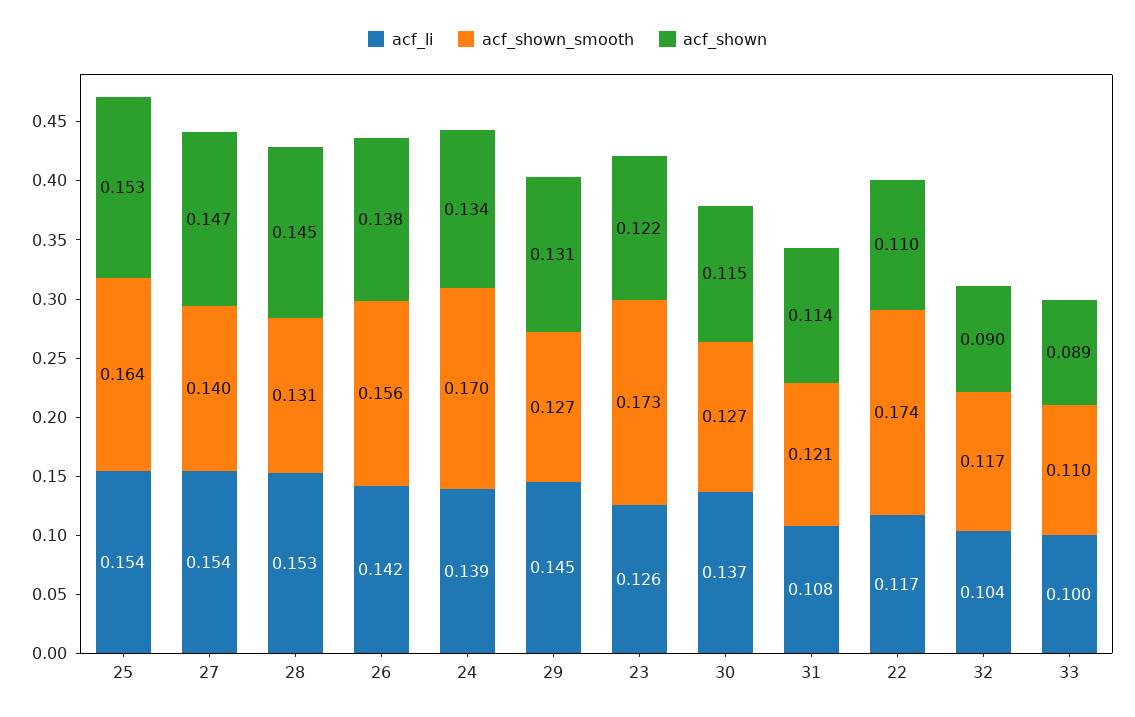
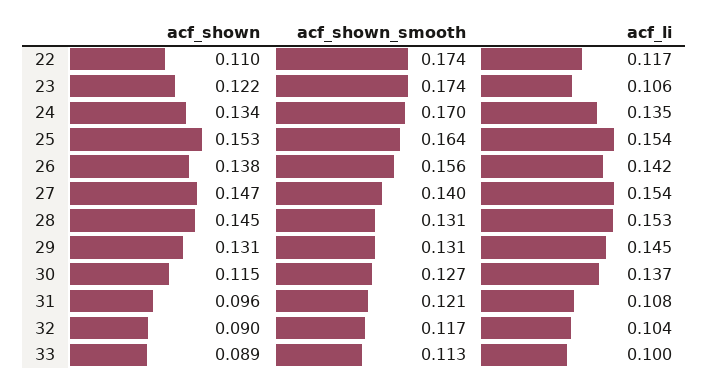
acf_li, 24: 0.139 -> 0.135
acf_shown_smooth, 29: 0.127 -> 0.131
acf_li, 23: 0.126 -> 0.106
acf_shown_smooth, 23: 0.173 -> 0.174
acf_shown, 31: 0.114 -> 0.096
acf_shown_smooth, 33: 0.11 -> 0.113

